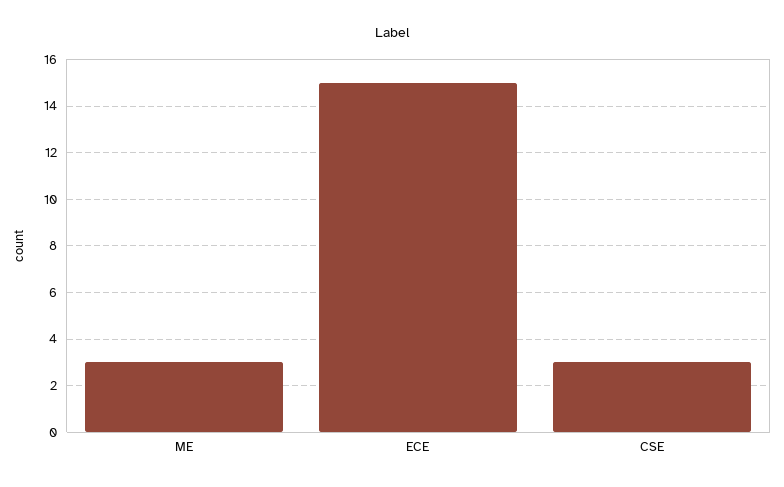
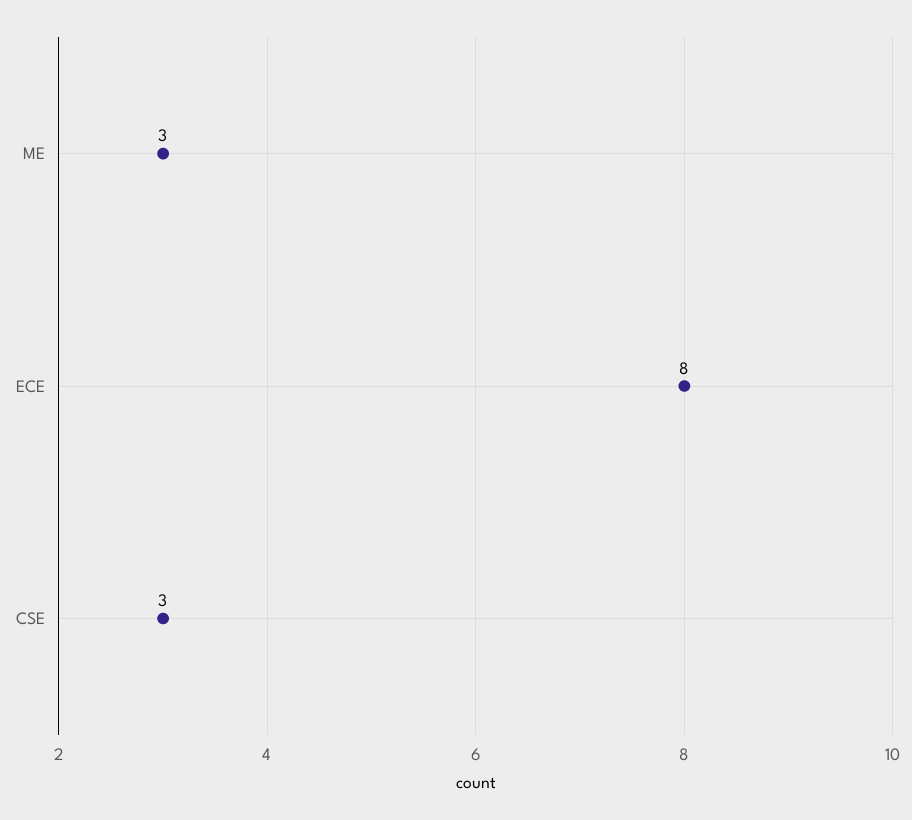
ECE: 15 -> 8

